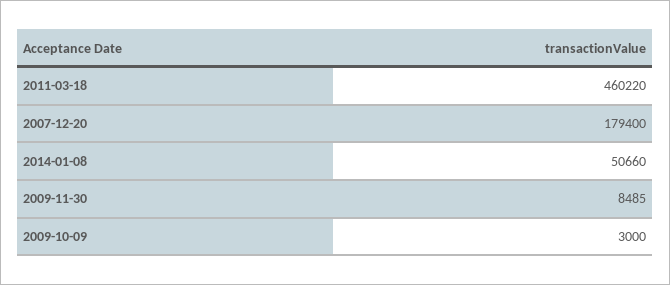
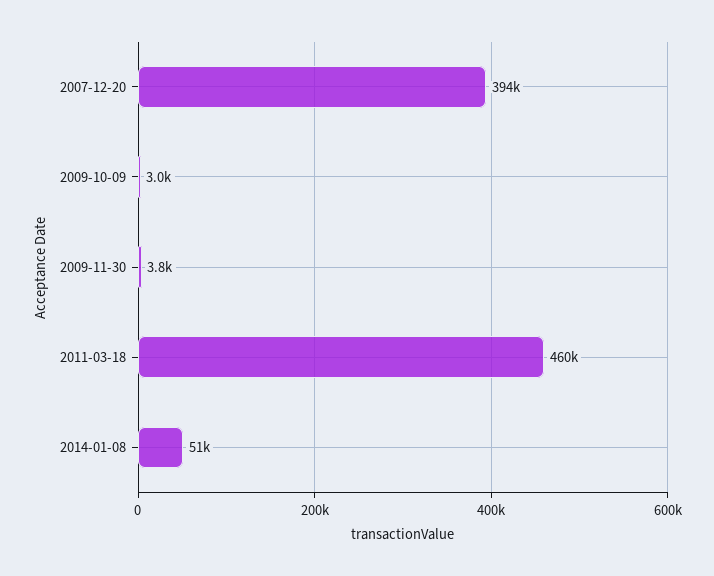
2007-12-20: 179400 -> 394000
2009-11-30: 8485 -> 3800

